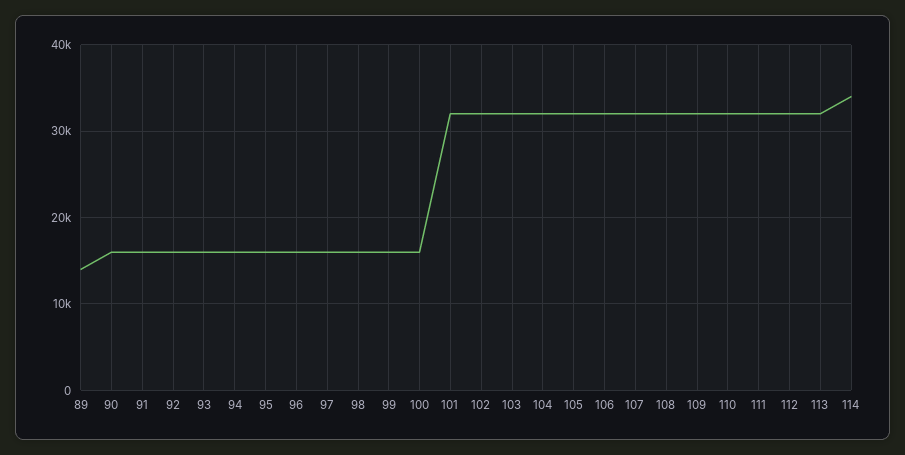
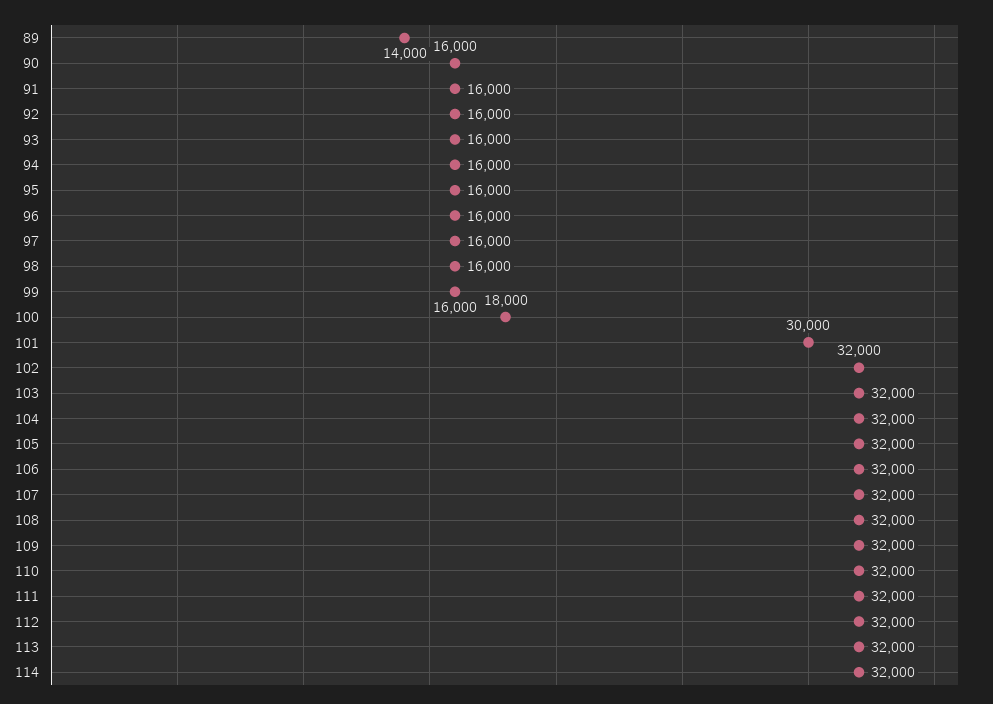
100: 16000 -> 18000
101: 32000 -> 30000
114: 34000 -> 32000

